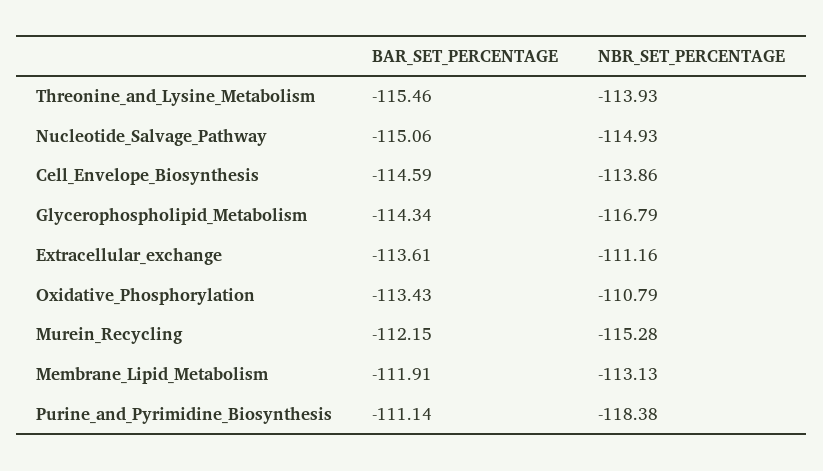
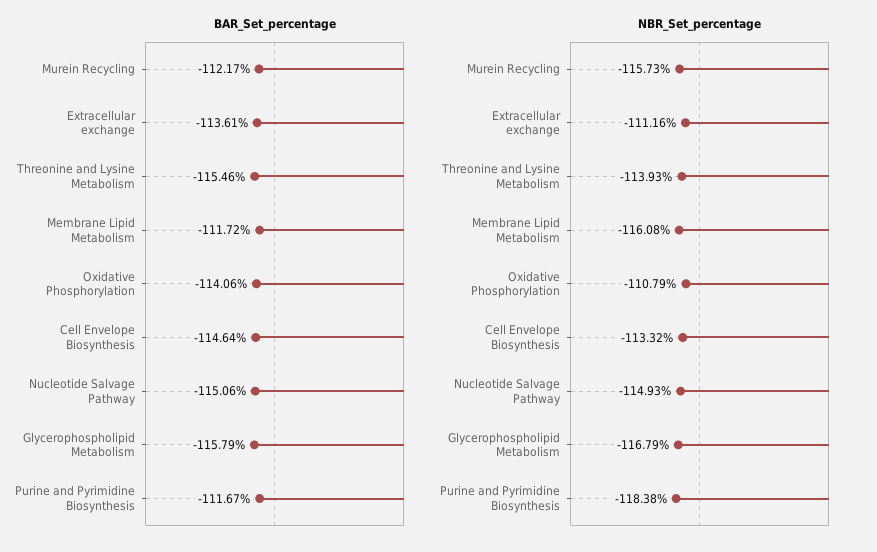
BAR_SET_PERCENTAGE, Cell_Envelope_Biosynthesis: -114.59 -> -114.64
NBR_SET_PERCENTAGE, Cell_Envelope_Biosynthesis: -113.86 -> -113.32
BAR_SET_PERCENTAGE, Glycerophospholipid_Metabolism: -114.34 -> -115.79
BAR_SET_PERCENTAGE, Oxidative_Phosphorylation: -113.43 -> -114.06
BAR_SET_PERCENTAGE, Murein_Recycling: -112.15 -> -112.17
NBR_SET_PERCENTAGE, Murein_Recycling: -115.28 -> -115.73
BAR_SET_PERCENTAGE, Membrane_Lipid_Metabolism: -111.91 -> -111.72
NBR_SET_PERCENTAGE, Membrane_Lipid_Metabolism: -113.13 -> -116.08
BAR_SET_PERCENTAGE, Purine_and_Pyrimidine_Biosynthesis: -111.14 -> -111.67

